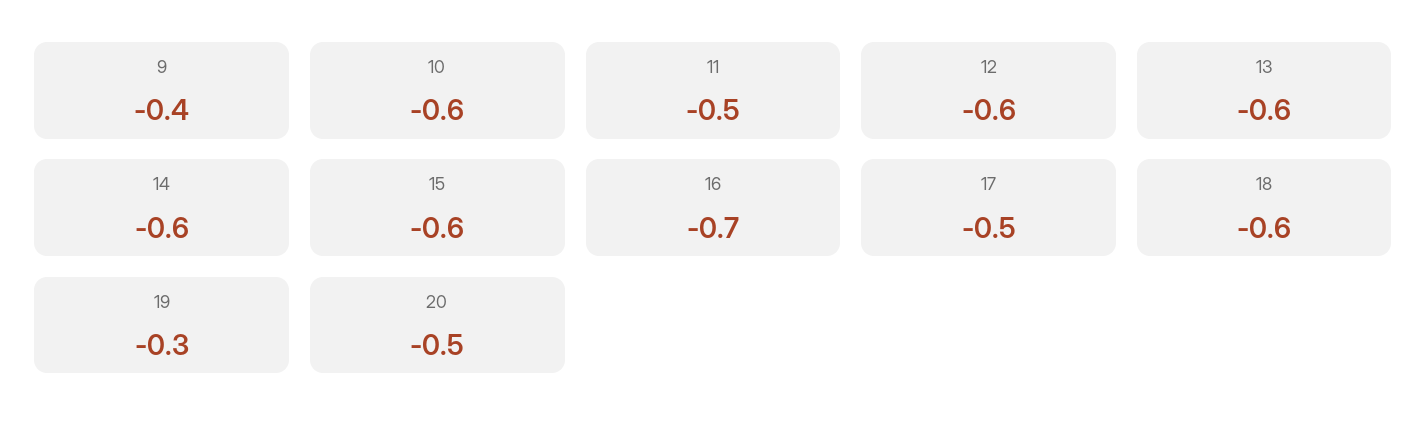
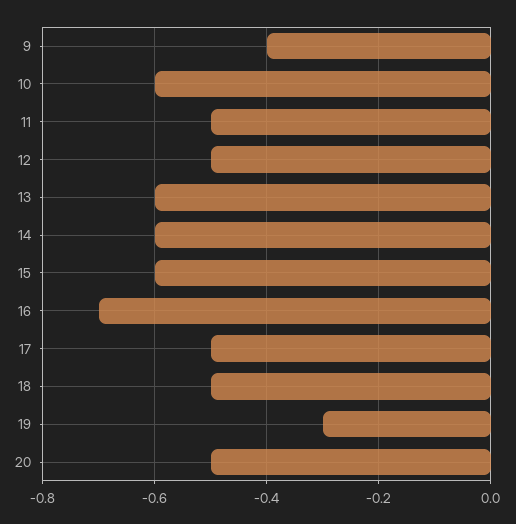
12: -0.6 -> -0.5
18: -0.6 -> -0.5

